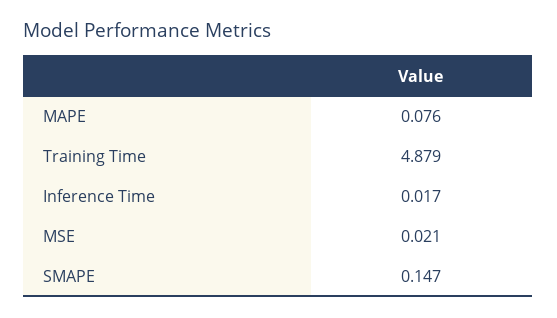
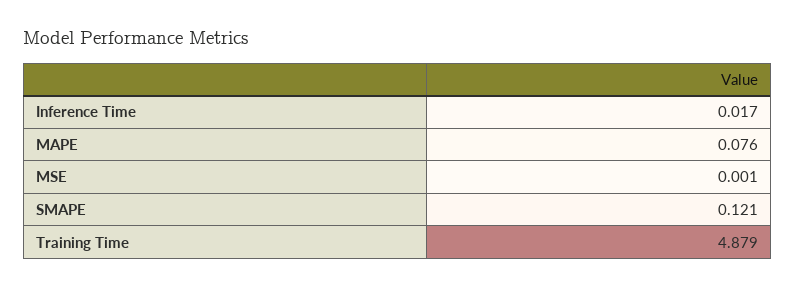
MSE: 0.021 -> 0.001
SMAPE: 0.147 -> 0.121

